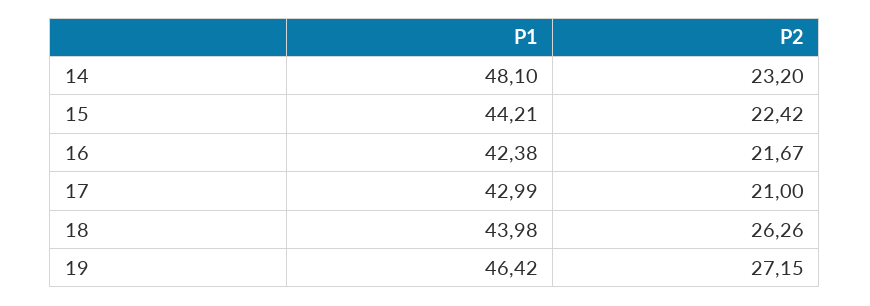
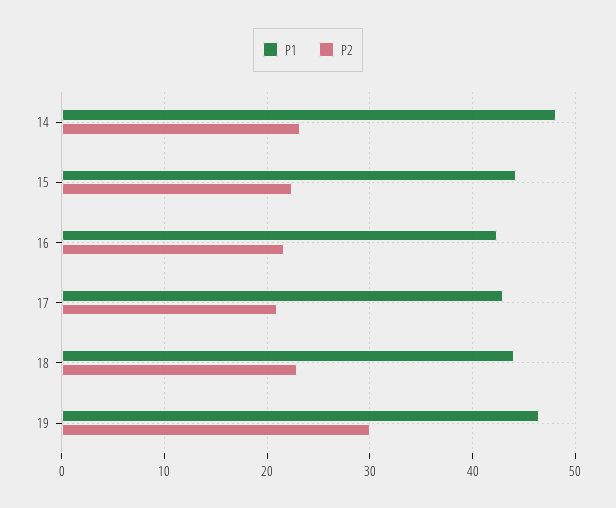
P2, 18: 26.26 -> 23
P2, 19: 27.15 -> 30

